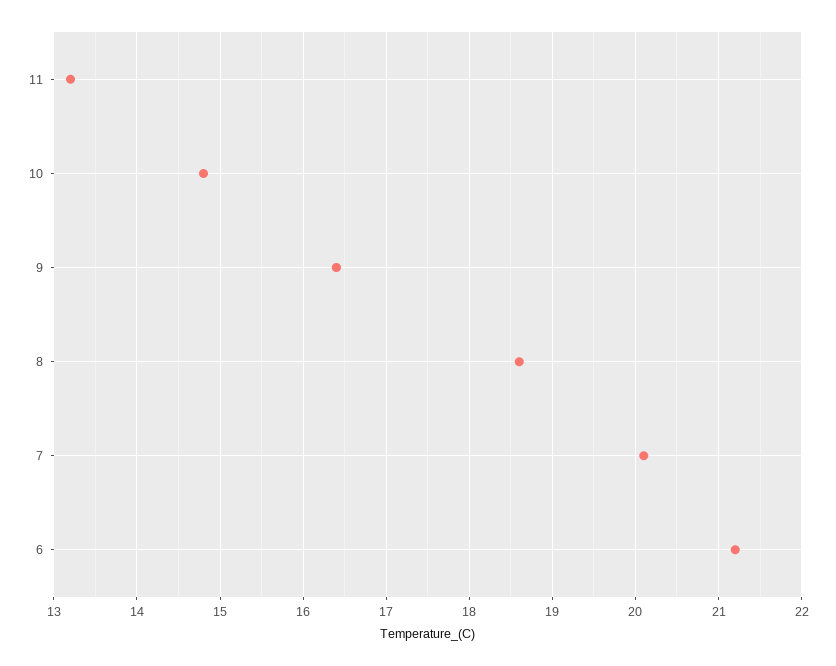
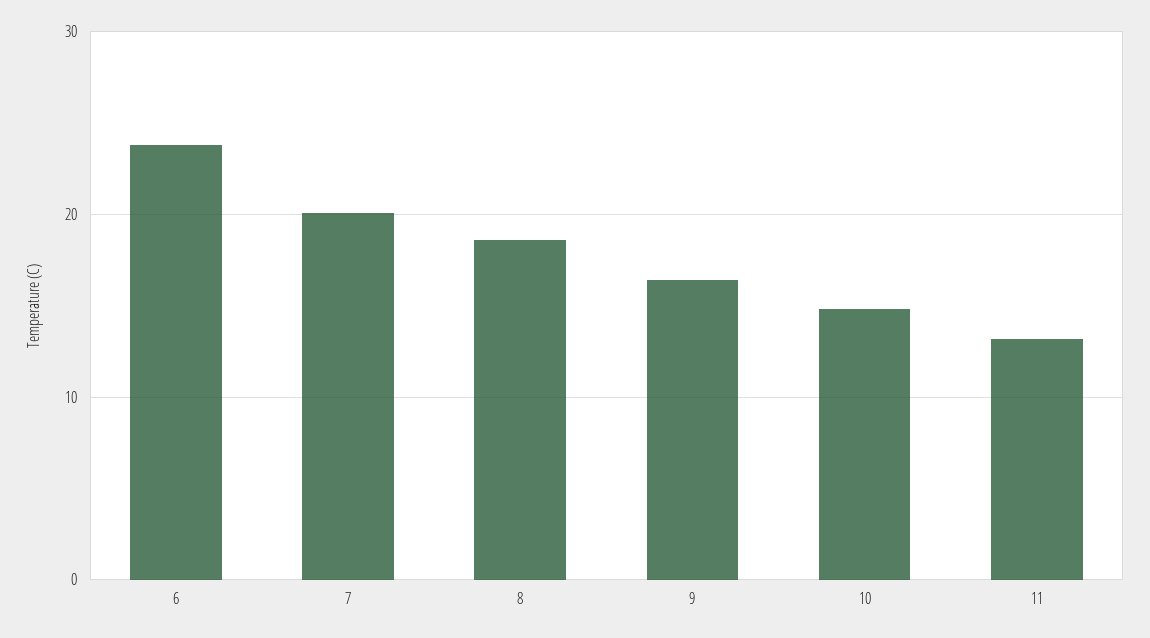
6: 21.2 -> 24

